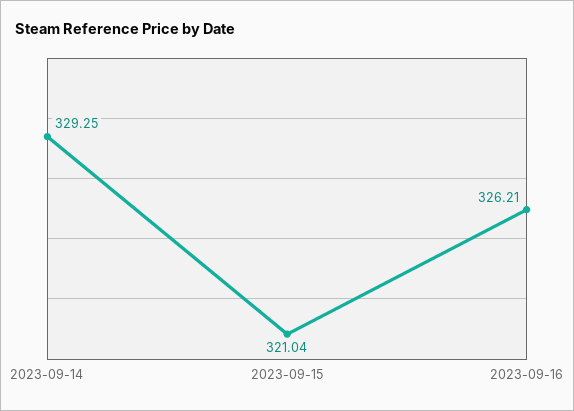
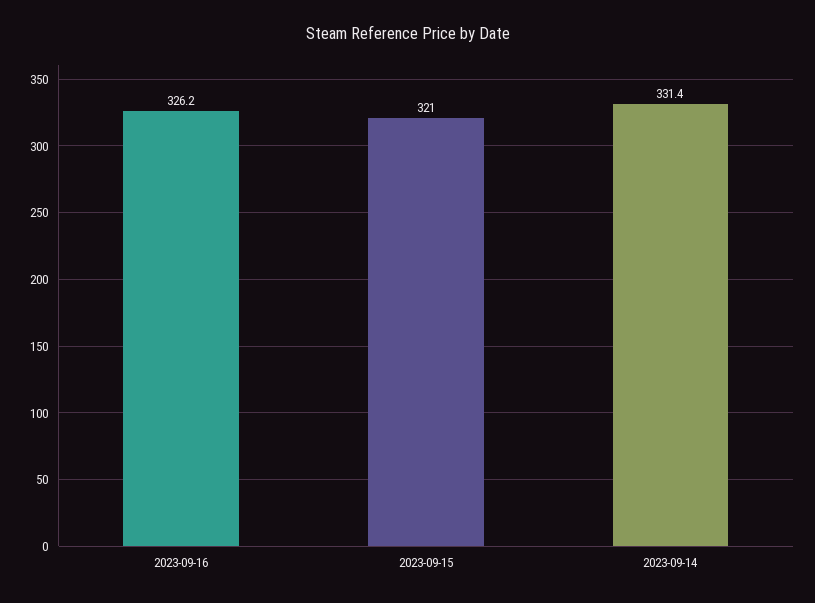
2023-09-14: 329.25 -> 331.4

